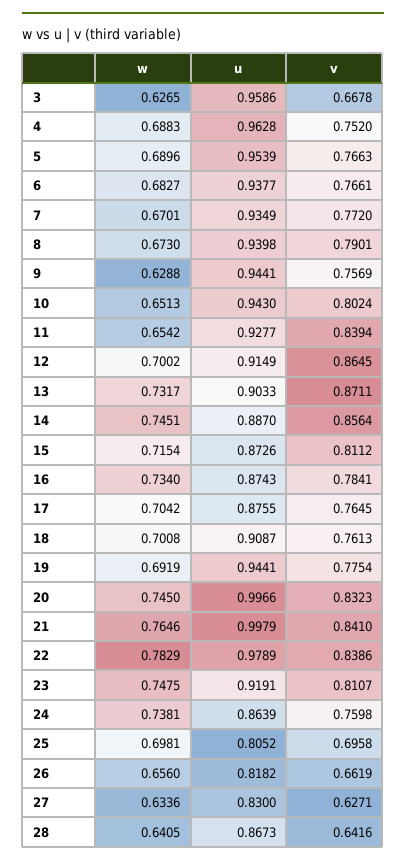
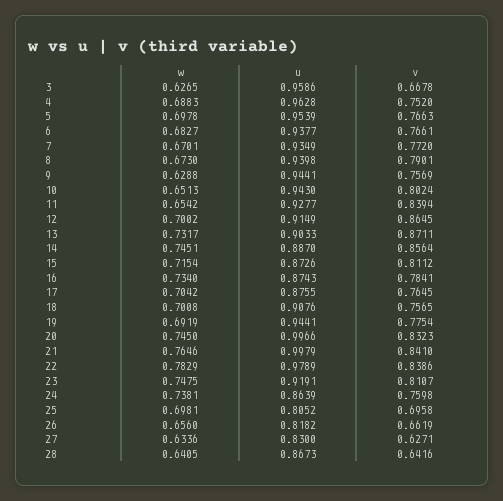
w, 5: 0.6896 -> 0.6978
u, 18: 0.9087 -> 0.9076
v, 18: 0.7613 -> 0.7565

